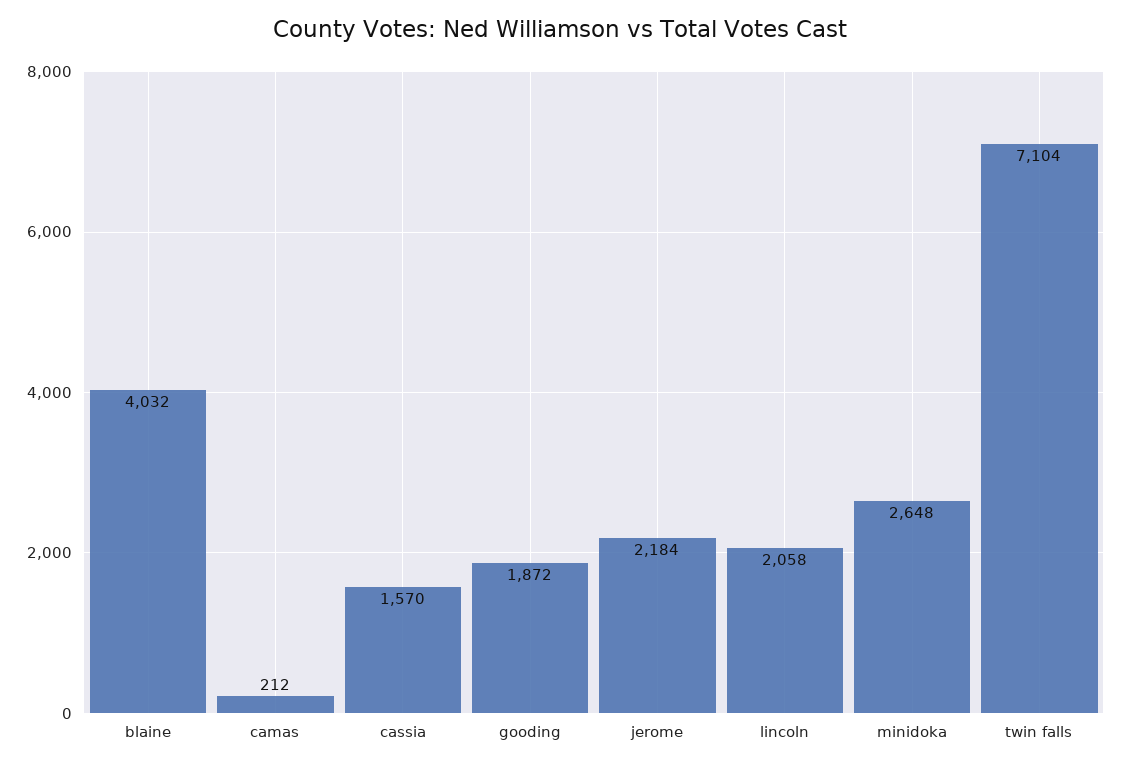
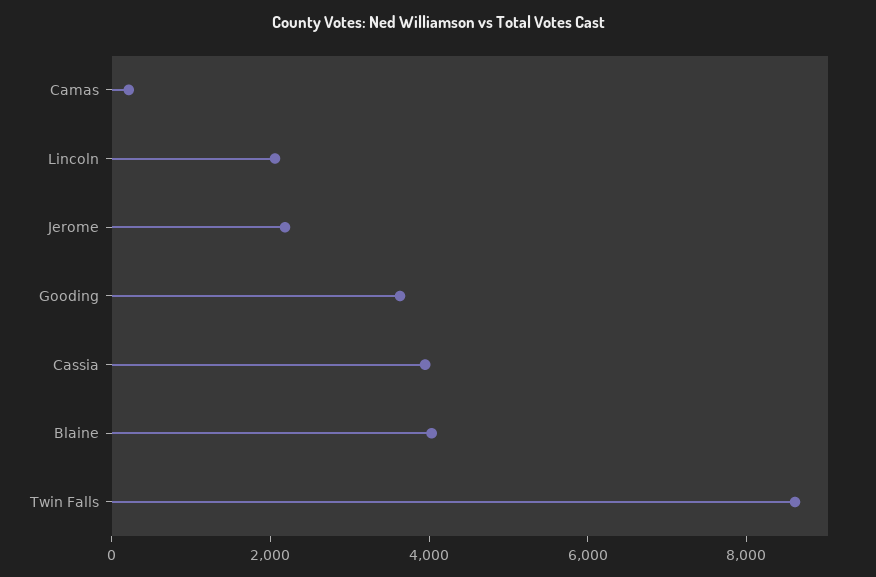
cassia: 1570 -> 4000
gooding: 1872 -> 3500
minidoka: 2648 -> none
twin falls: 7104 -> 8500

